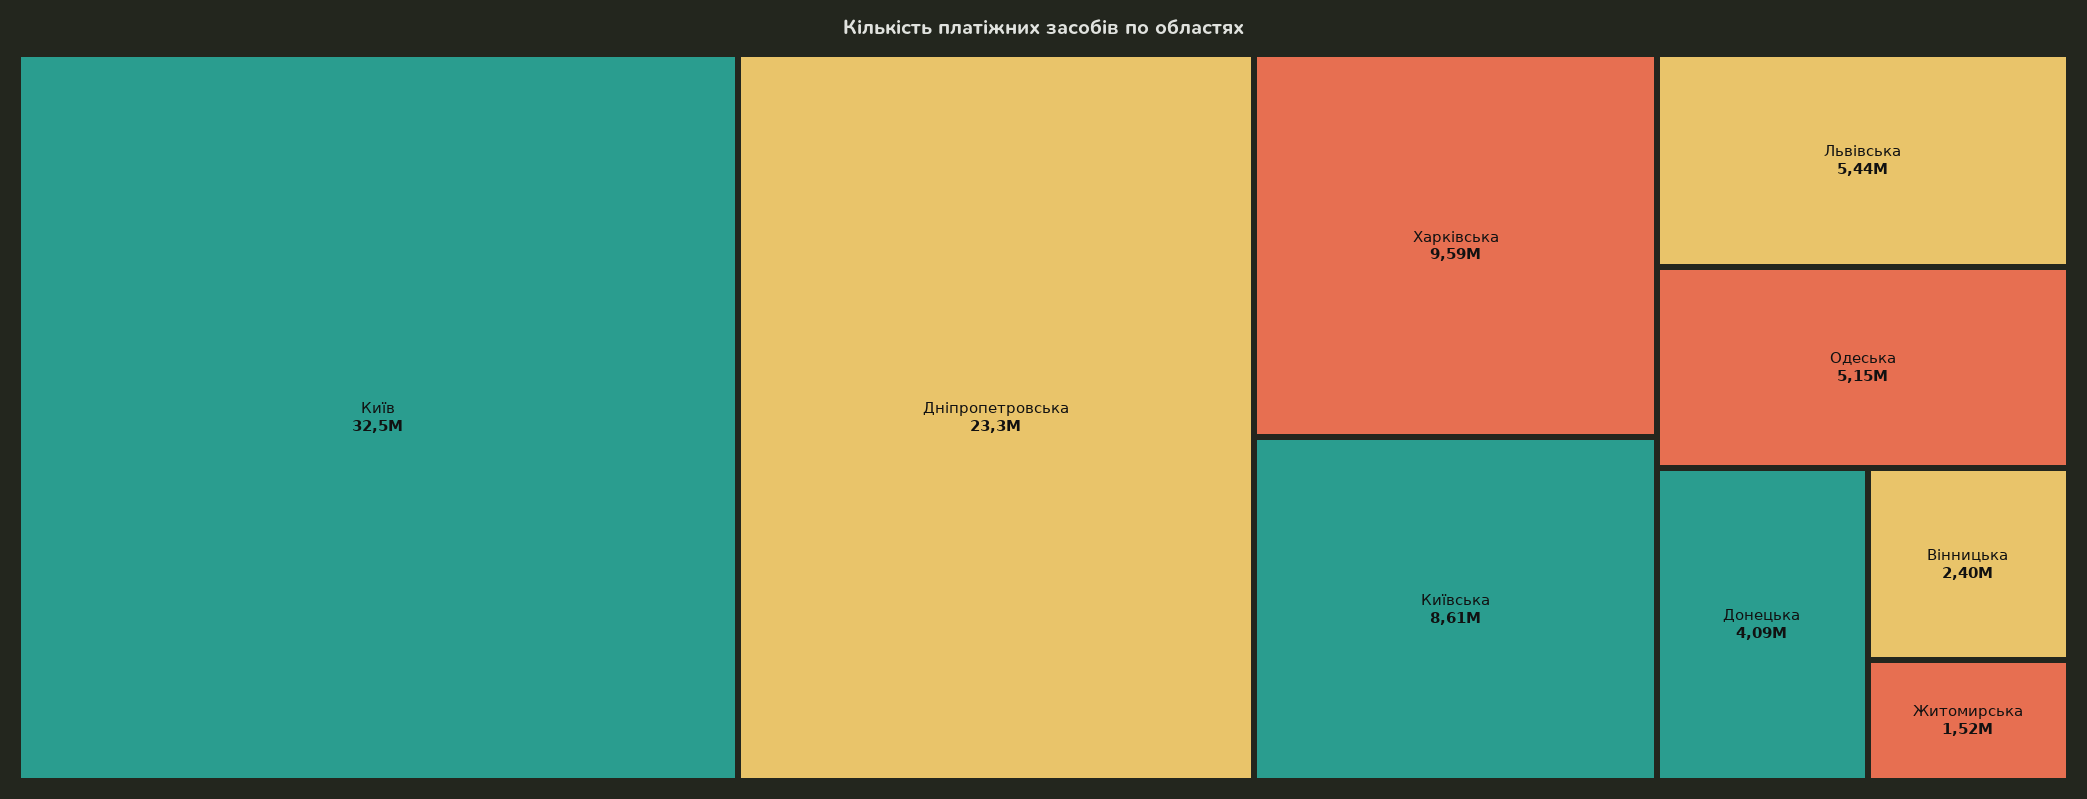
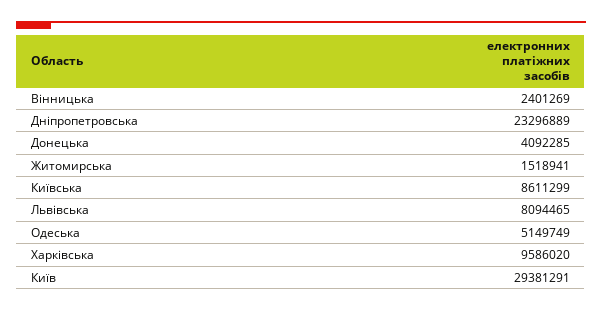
Київ: 32500000 -> 29381291
Львівська: 5440000 -> 8094465

